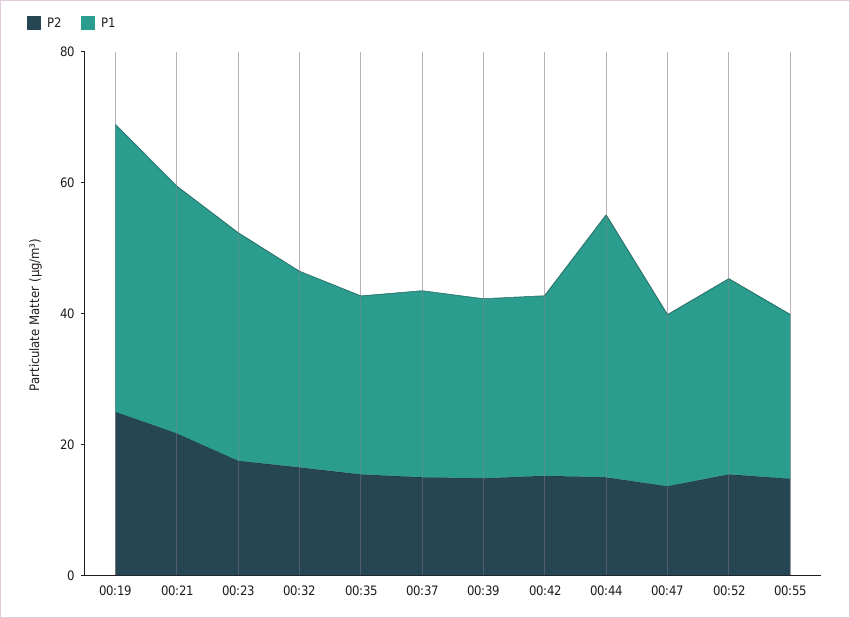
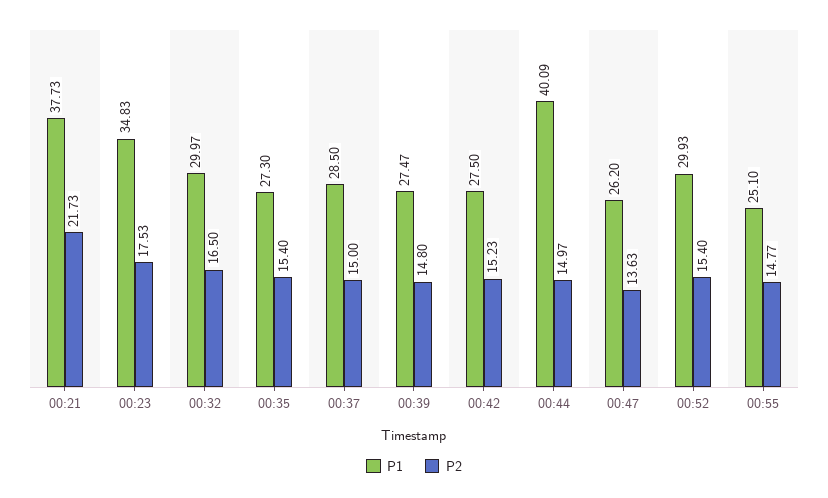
P2, 00:19: 25 -> none
P1, 00:19: 45 -> none

